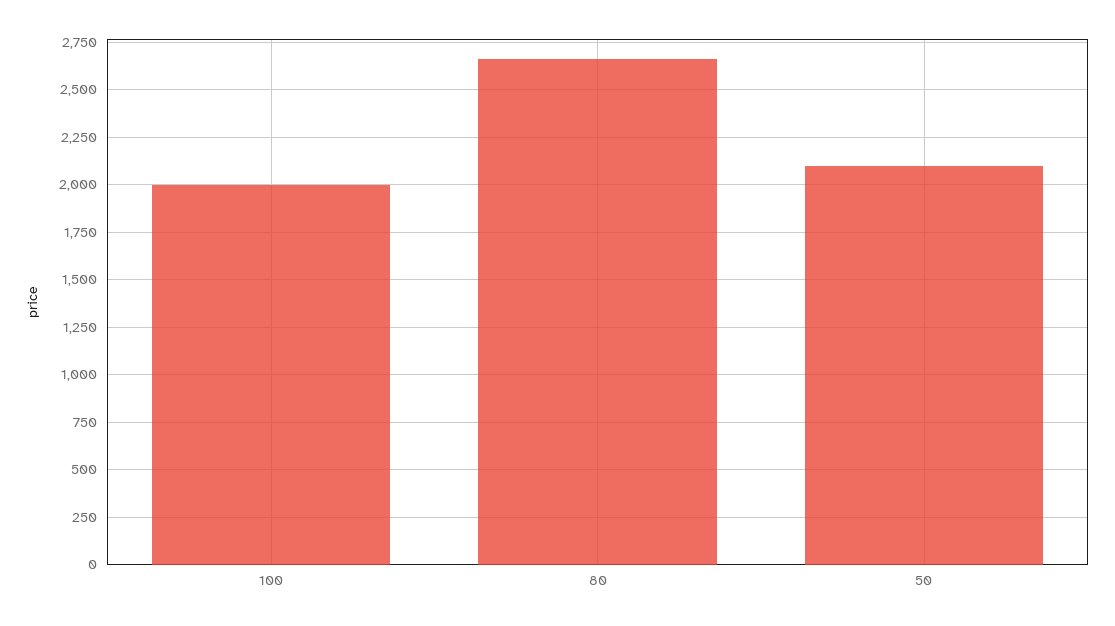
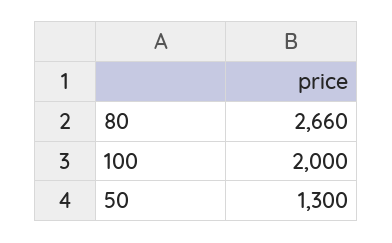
50: 2100 -> 1300

